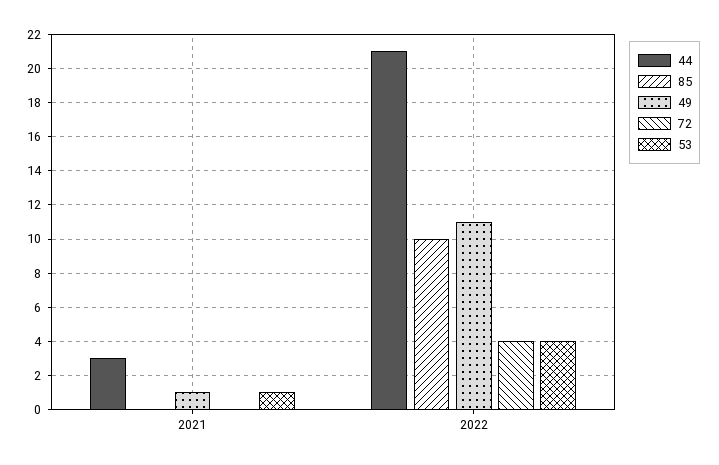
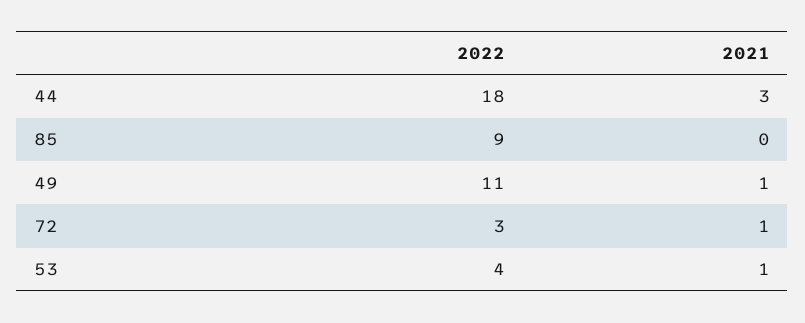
72, 2021: 0 -> 1
44, 2022: 21 -> 18
85, 2022: 10 -> 9
72, 2022: 4 -> 3

